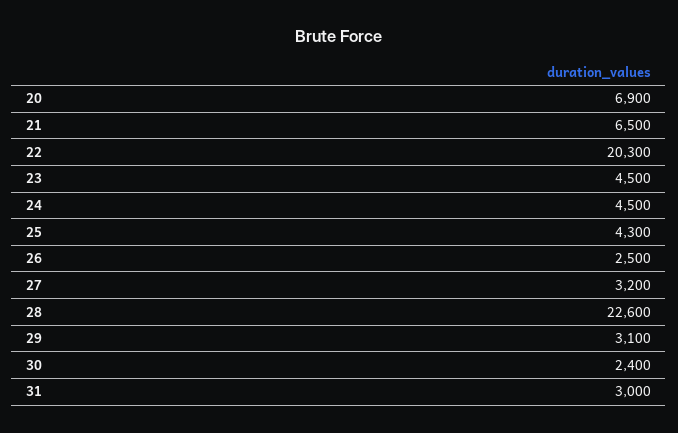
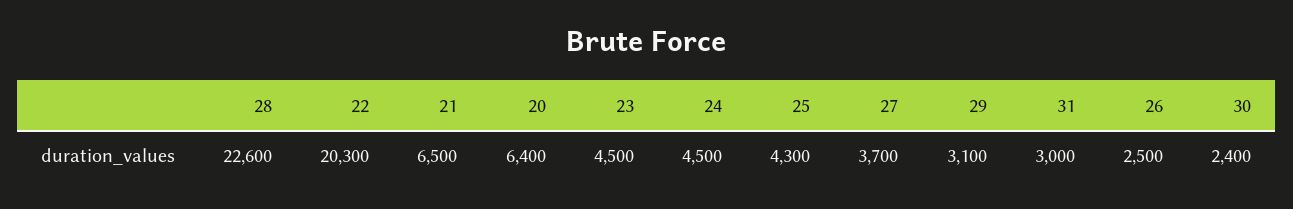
20: 6900 -> 6400
27: 3200 -> 3700

